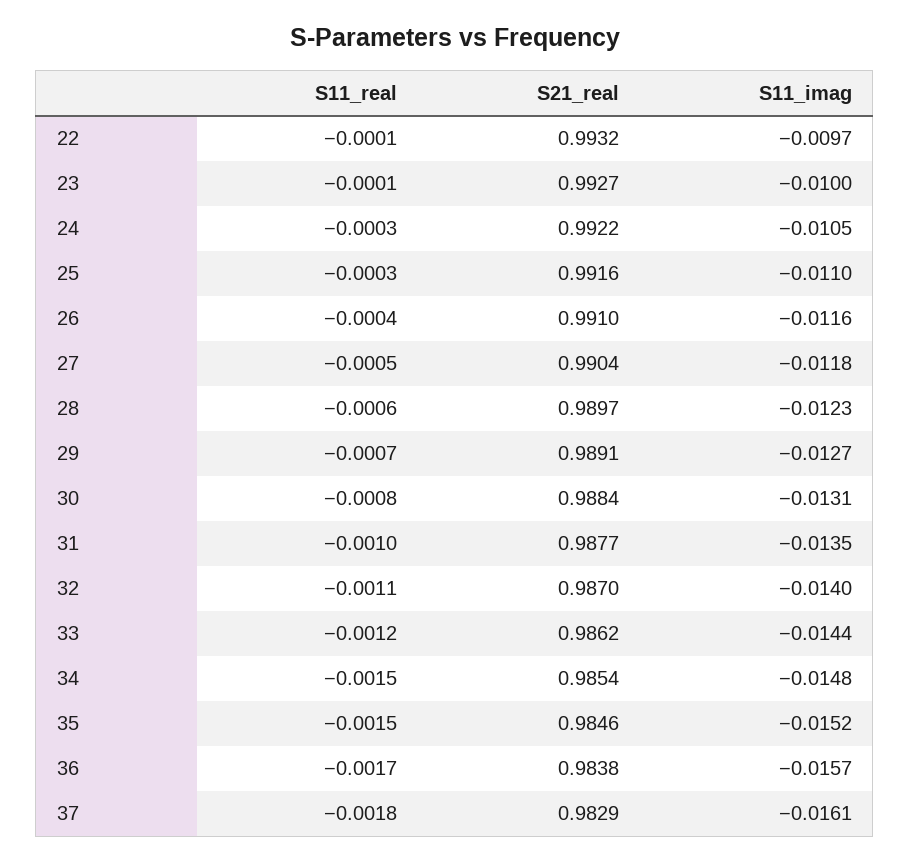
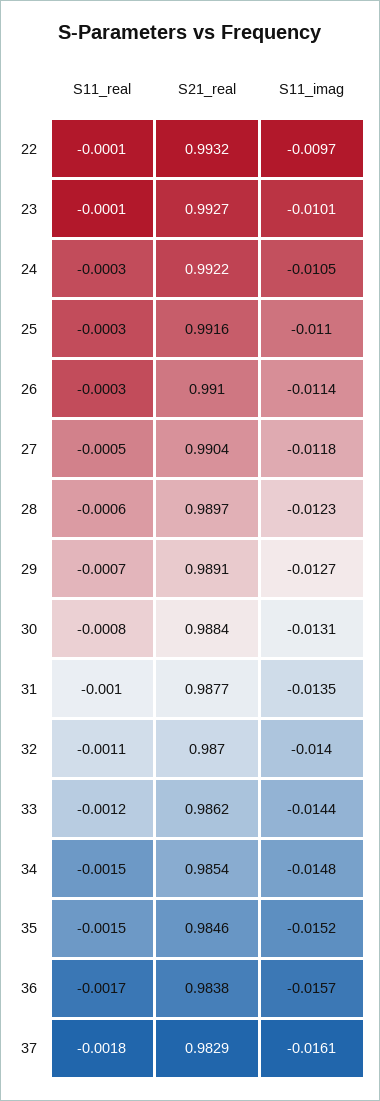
S11_imag, 23: -0.01 -> -0.0101
S11_real, 26: -0.0004 -> -0.0003
S11_imag, 26: -0.0116 -> -0.0114

